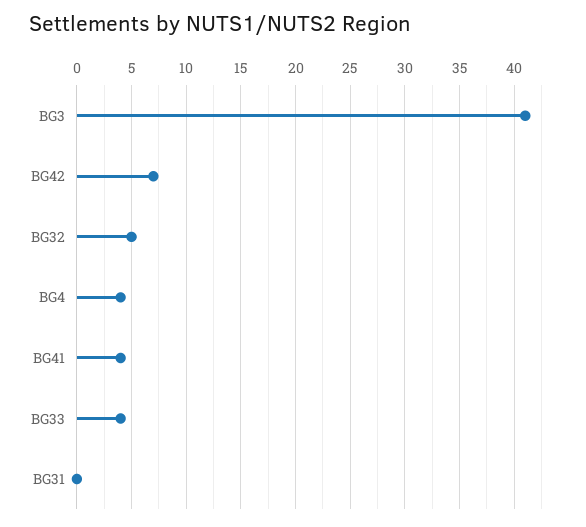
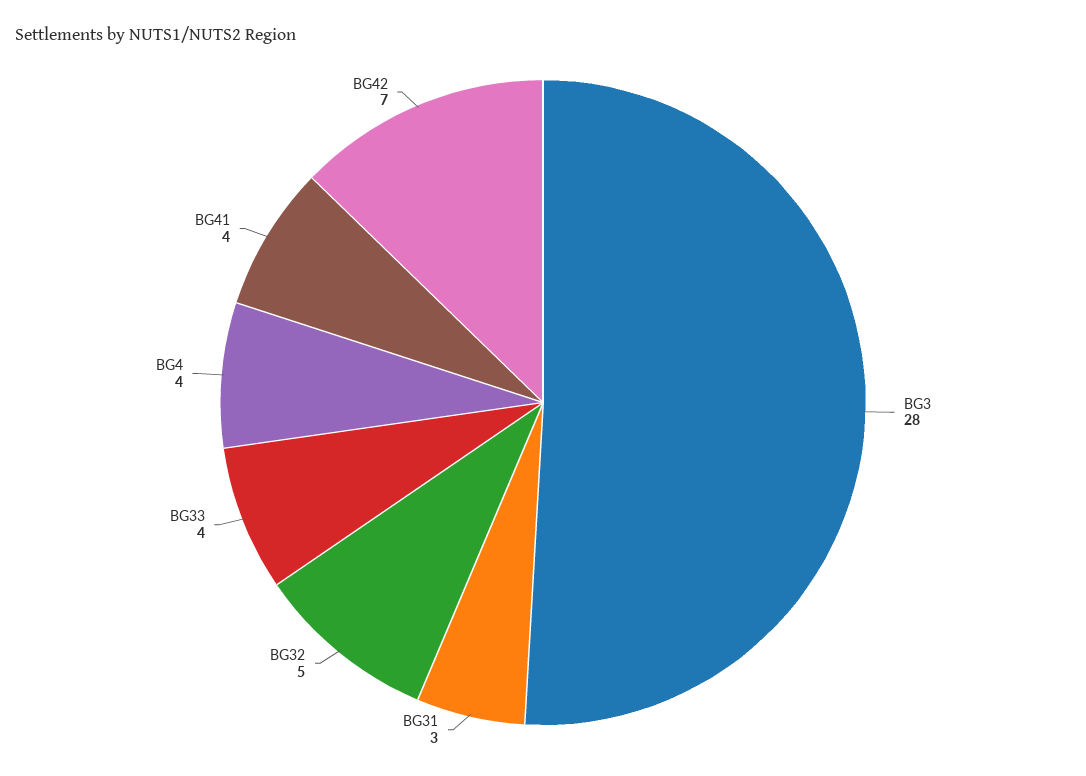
BG3: 41 -> 28
BG31: 0 -> 3

